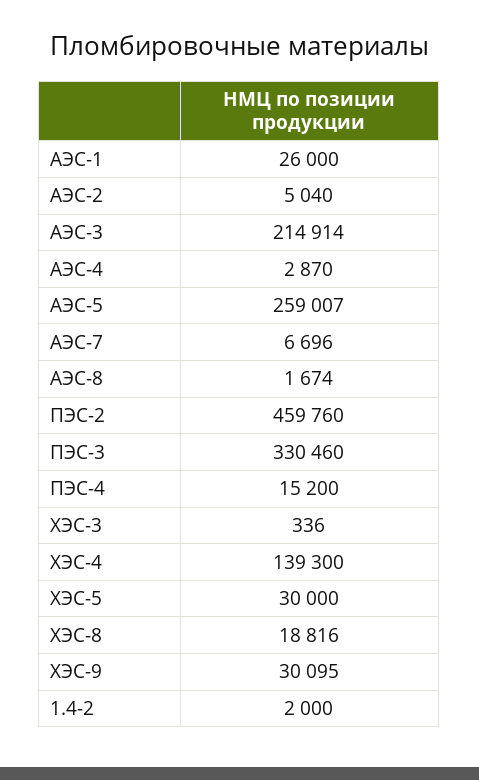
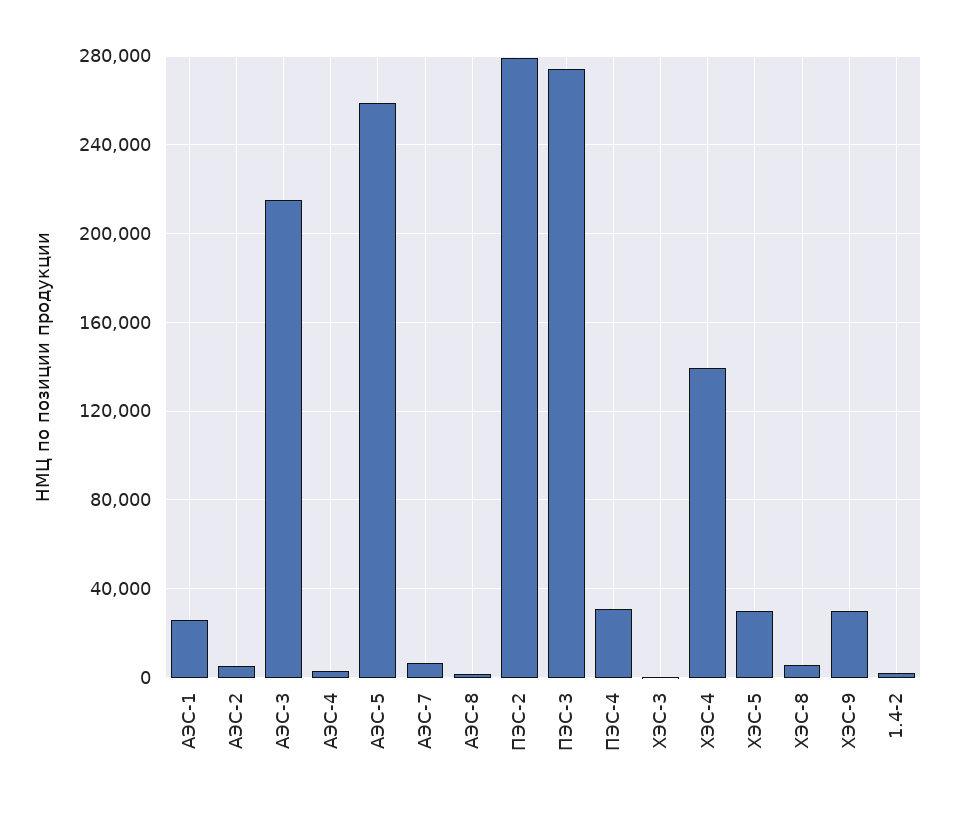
ПЭС-2: 459760 -> 280000
ПЭС-3: 330460 -> 275000
ПЭС-4: 15200 -> 30000
ХЭС-8: 18816 -> 5000

